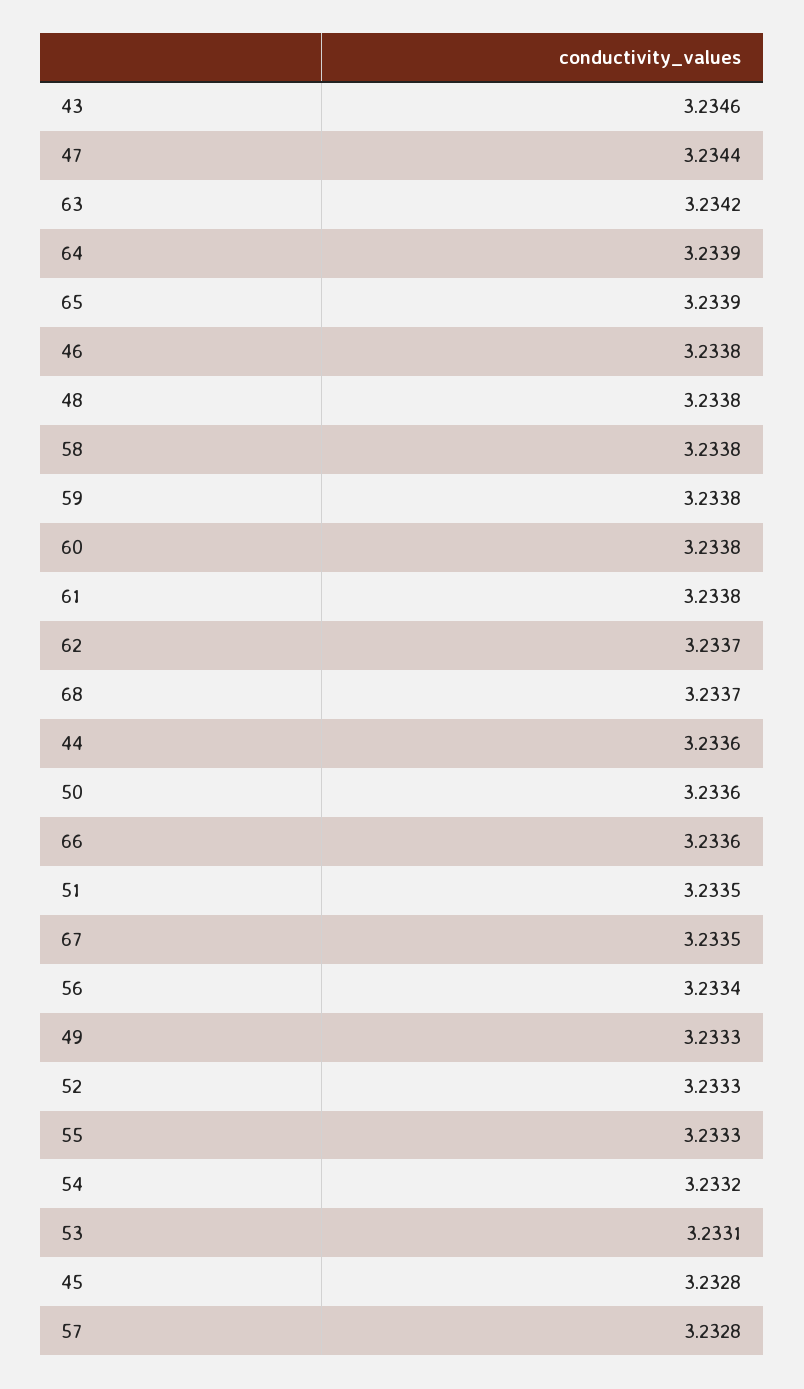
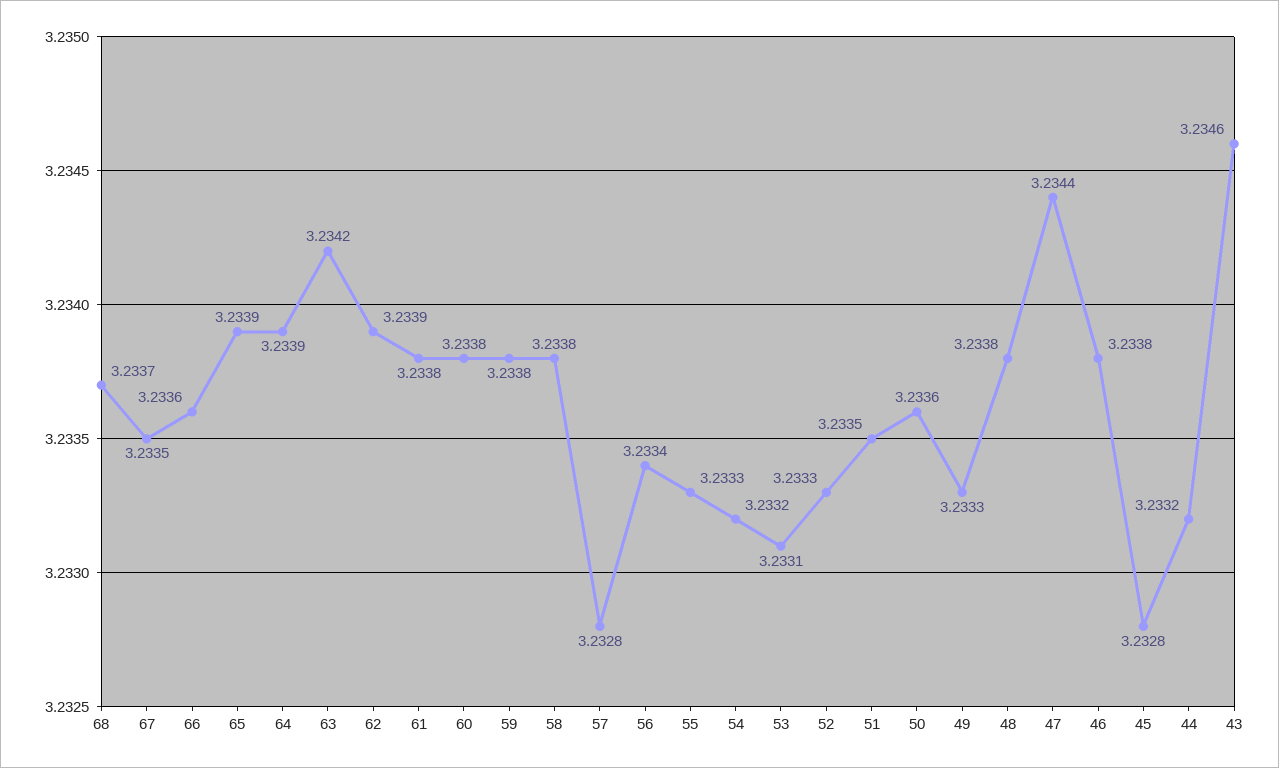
62: 3.2337 -> 3.2339
44: 3.2336 -> 3.2332

